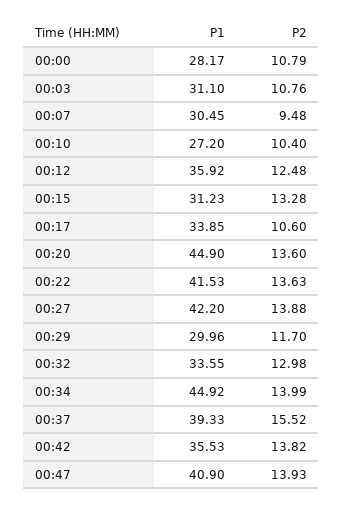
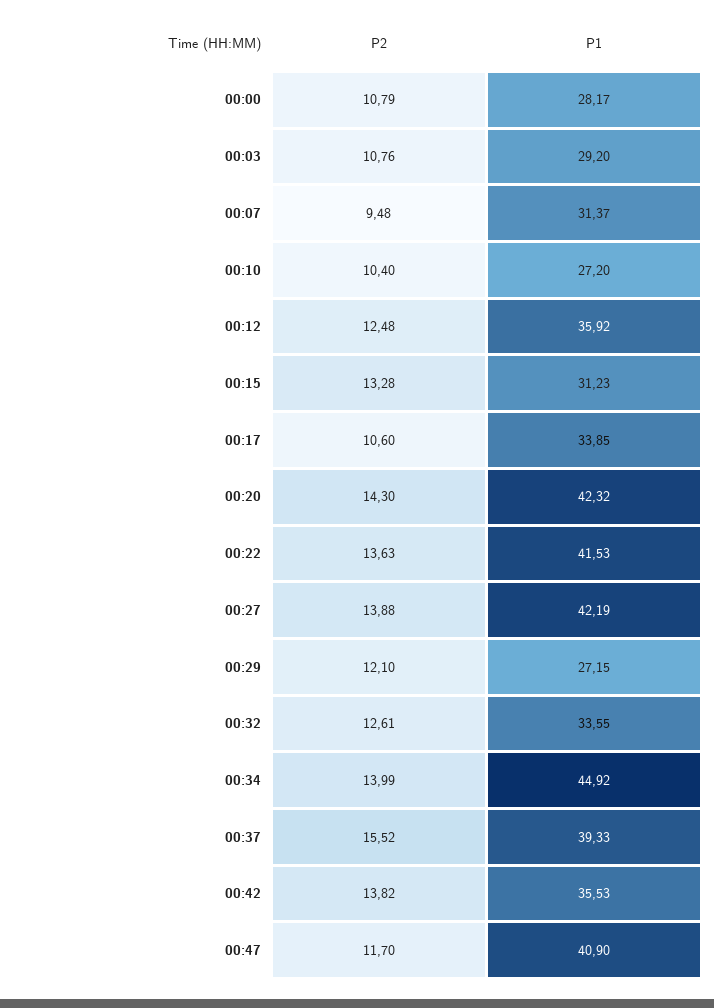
P1, 00:03: 31.1 -> 29.2
P1, 00:07: 30.45 -> 31.37
P1, 00:20: 44.9 -> 42.32
P2, 00:20: 13.6 -> 14.3
P1, 00:27: 42.2 -> 42.19
P1, 00:29: 29.96 -> 27.15
P2, 00:29: 11.7 -> 12.1
P2, 00:32: 12.98 -> 12.61
P2, 00:47: 13.93 -> 11.7

